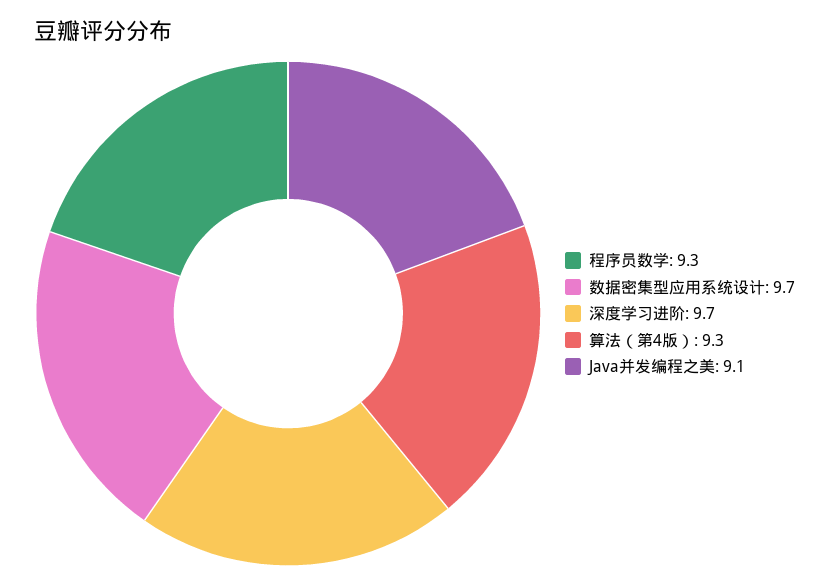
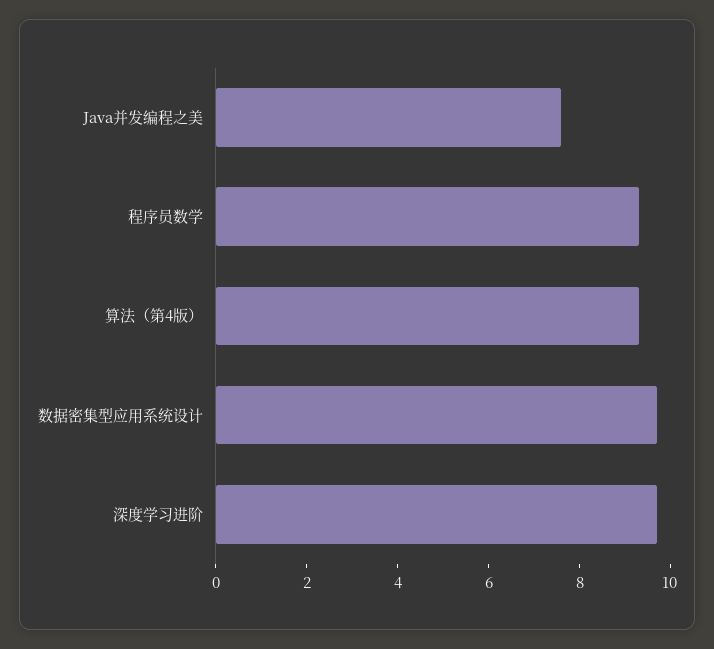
Java并发编程之美: 9.1 -> 7.5

